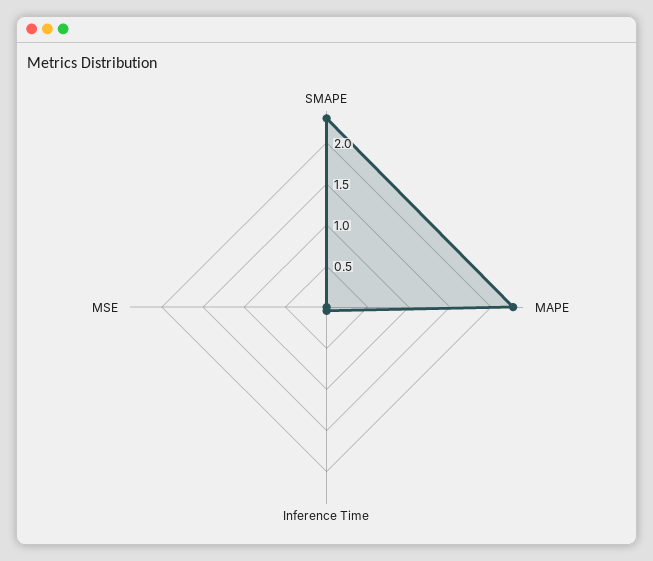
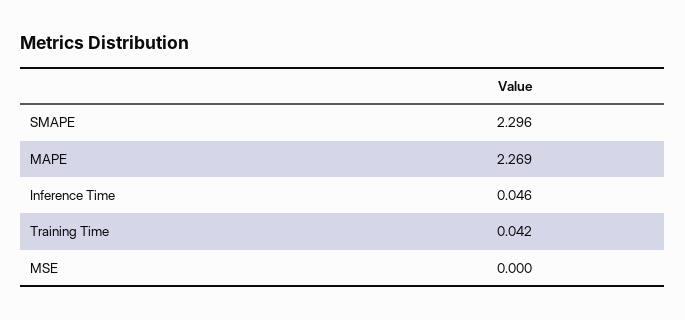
Training Time: none -> 0.042

